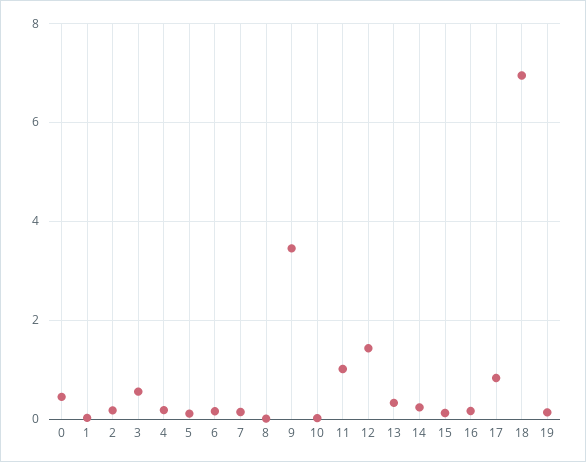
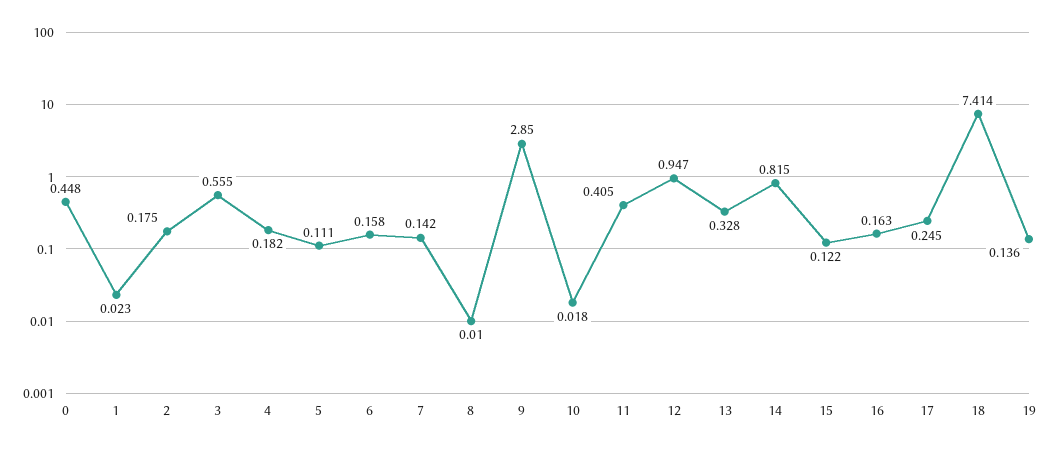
9: 3.4 -> 2.85
11: 1 -> 0.405
12: 1.4 -> 0.947
14: 0.2 -> 0.815
17: 0.8 -> 0.245
18: 7 -> 7.414

